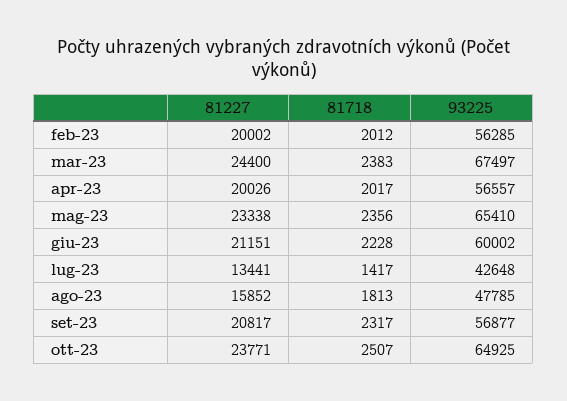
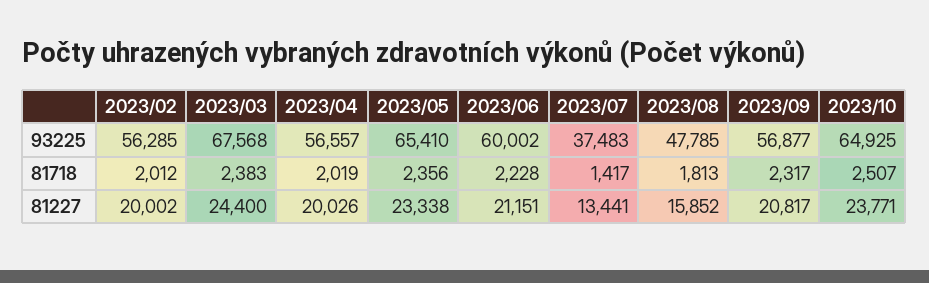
93225, mar-23: 67497 -> 67568
81718, apr-23: 2017 -> 2019
93225, lug-23: 42648 -> 37483

